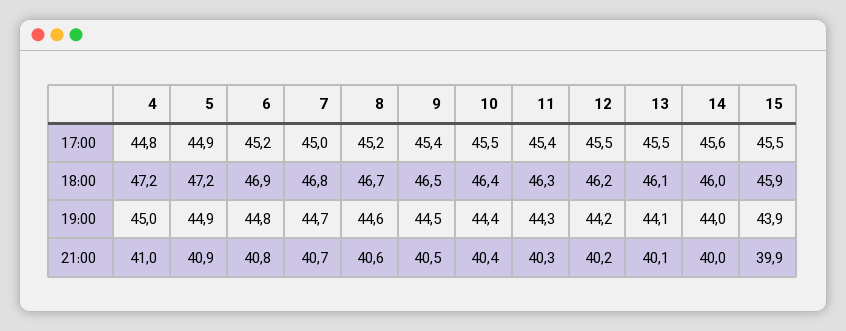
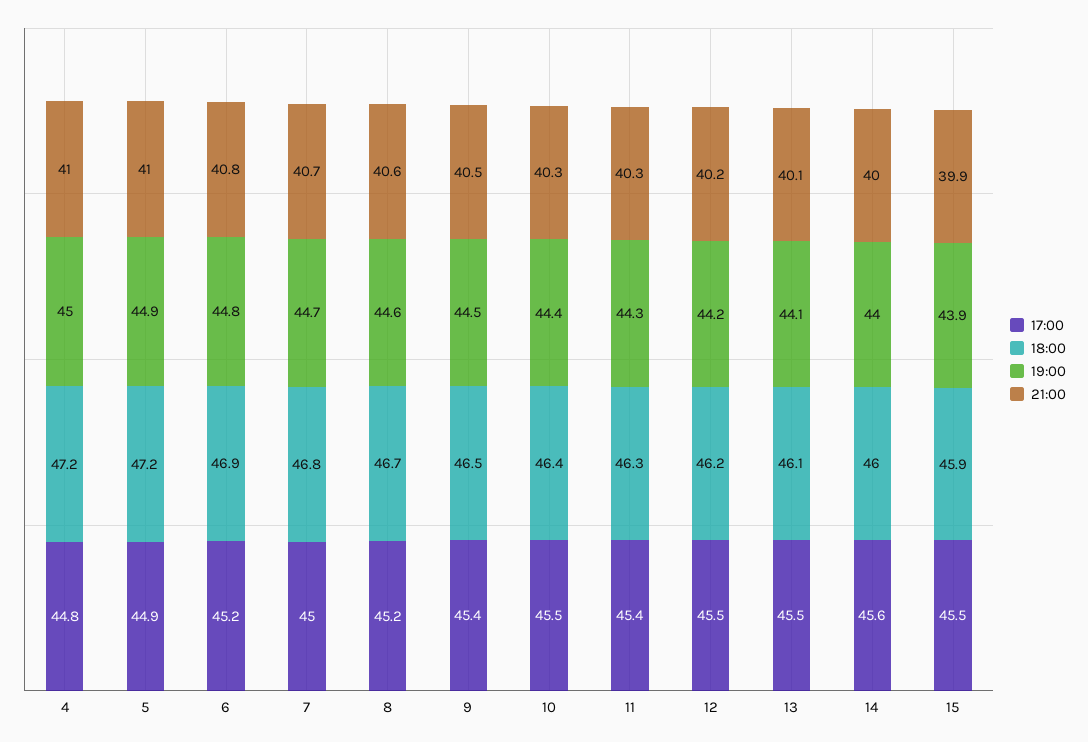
21:00, 5: 40.9 -> 41
21:00, 10: 40.4 -> 40.3

